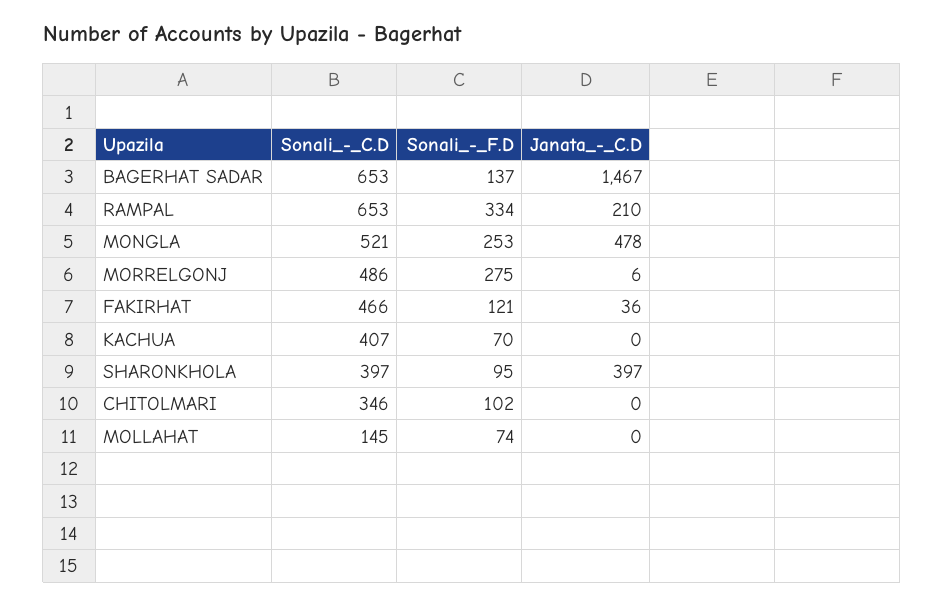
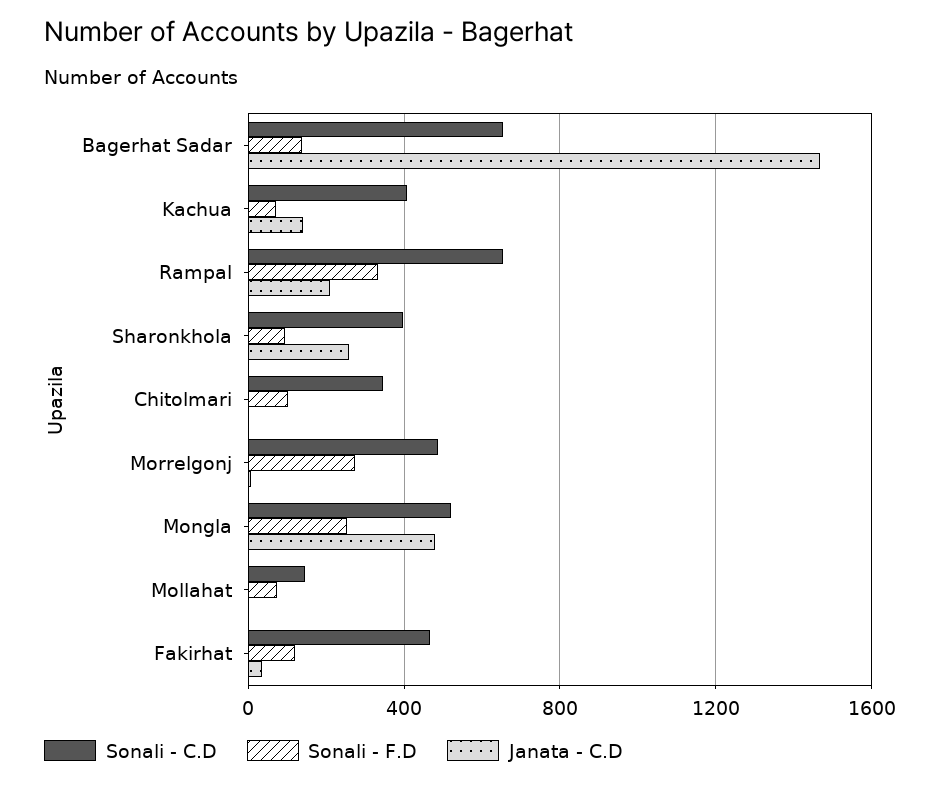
Janata_-_C.D, KACHUA: 0 -> 150
Janata_-_C.D, SHARONKHOLA: 397 -> 250

